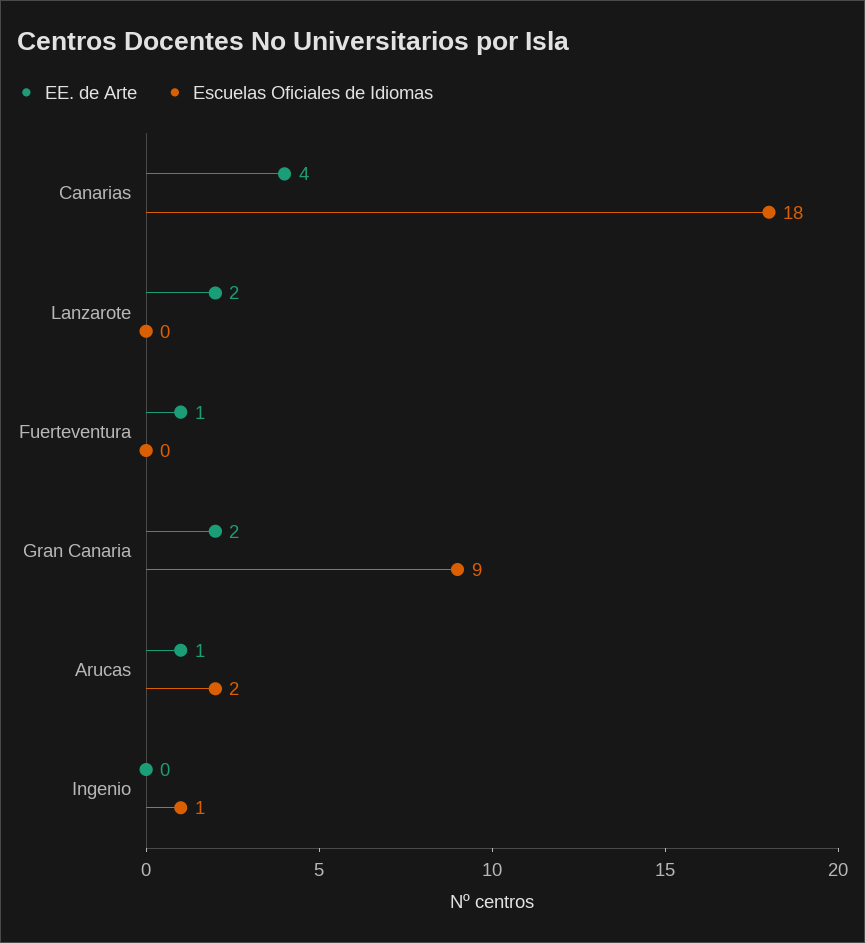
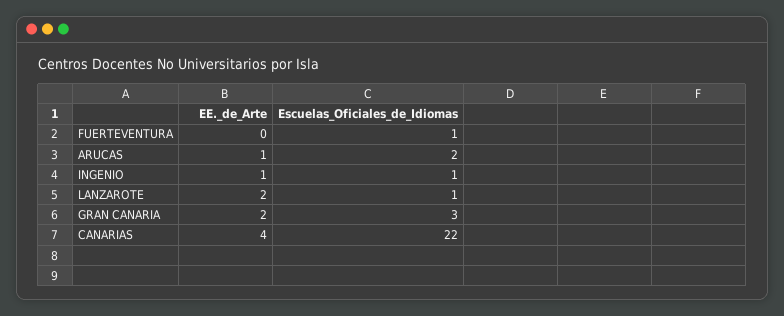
Escuelas Oficiales de Idiomas, Canarias: 18 -> 22
Escuelas Oficiales de Idiomas, Lanzarote: 0 -> 1
EE. de Arte, Fuerteventura: 1 -> 0
Escuelas Oficiales de Idiomas, Fuerteventura: 0 -> 1
Escuelas Oficiales de Idiomas, Gran Canaria: 9 -> 3
EE. de Arte, Ingenio: 0 -> 1

